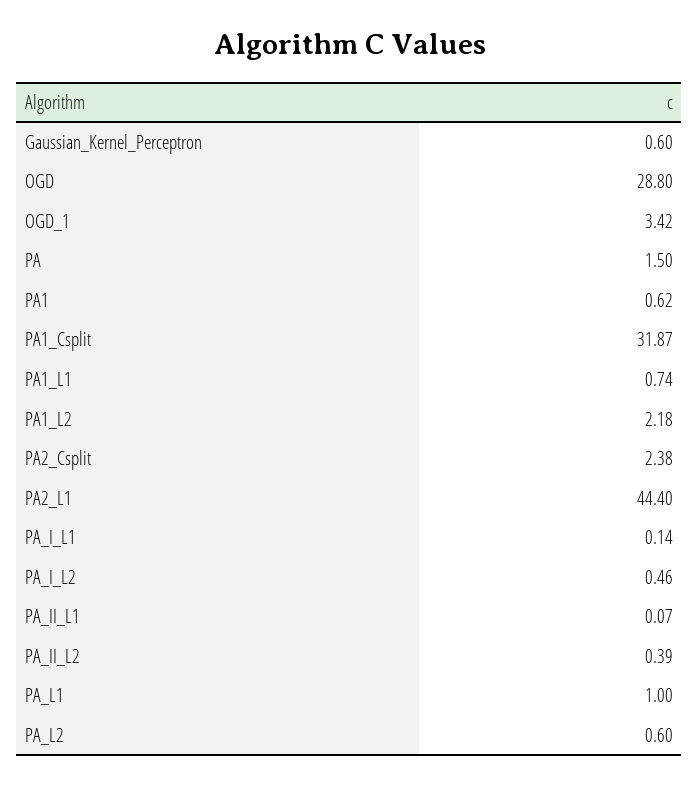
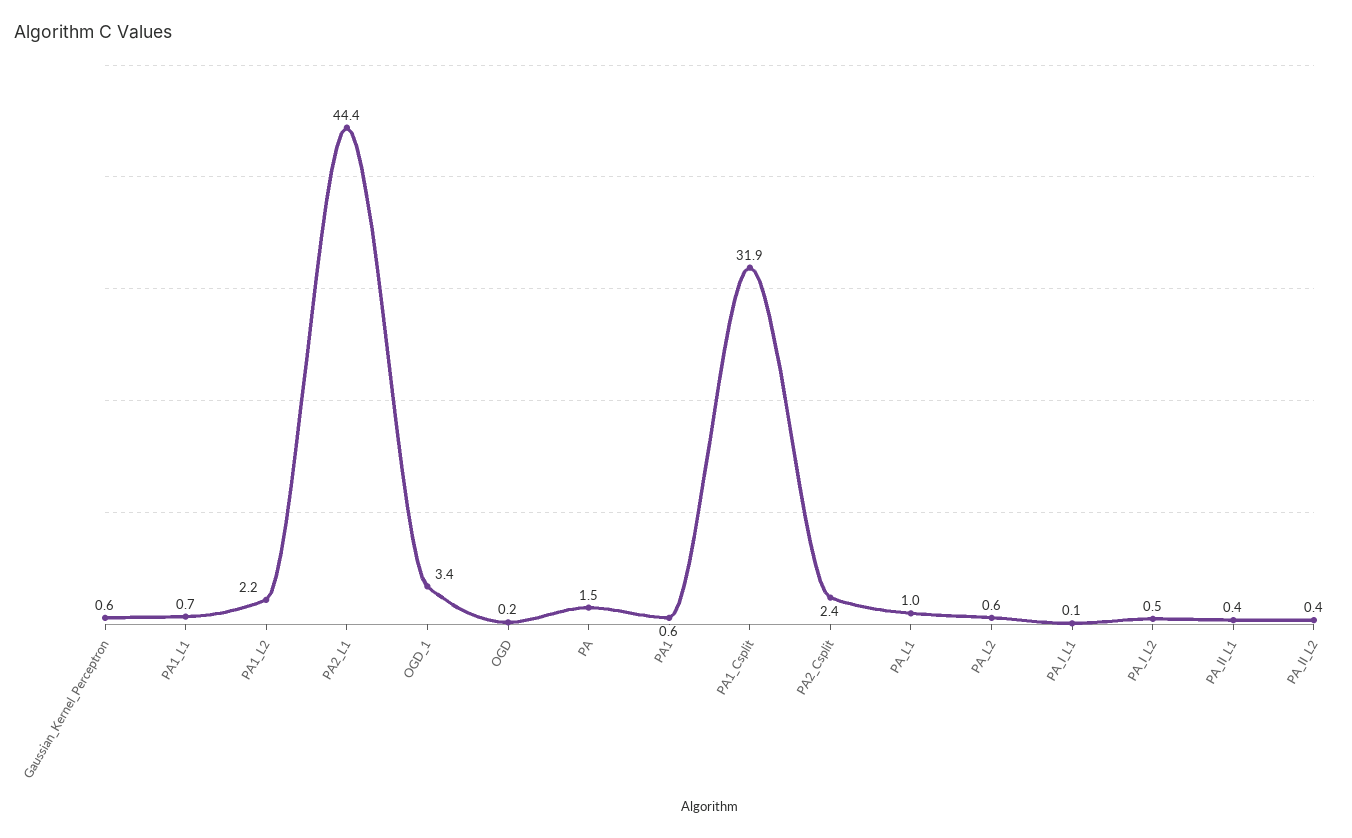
OGD: 28.8 -> 0.2
PA_II_L1: 0.07 -> 0.4

